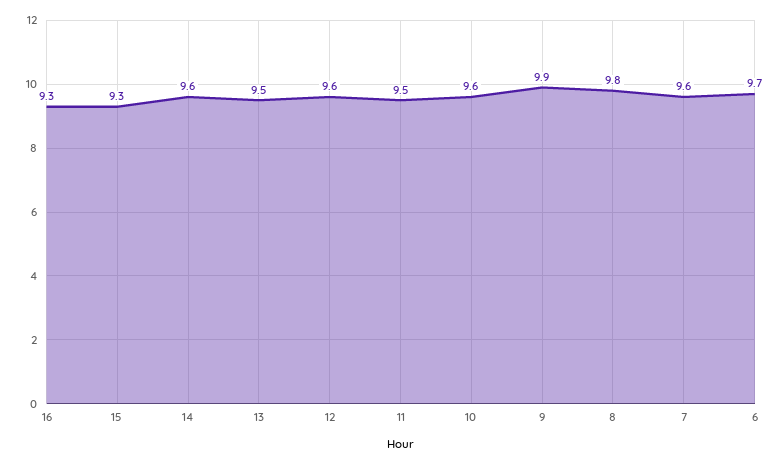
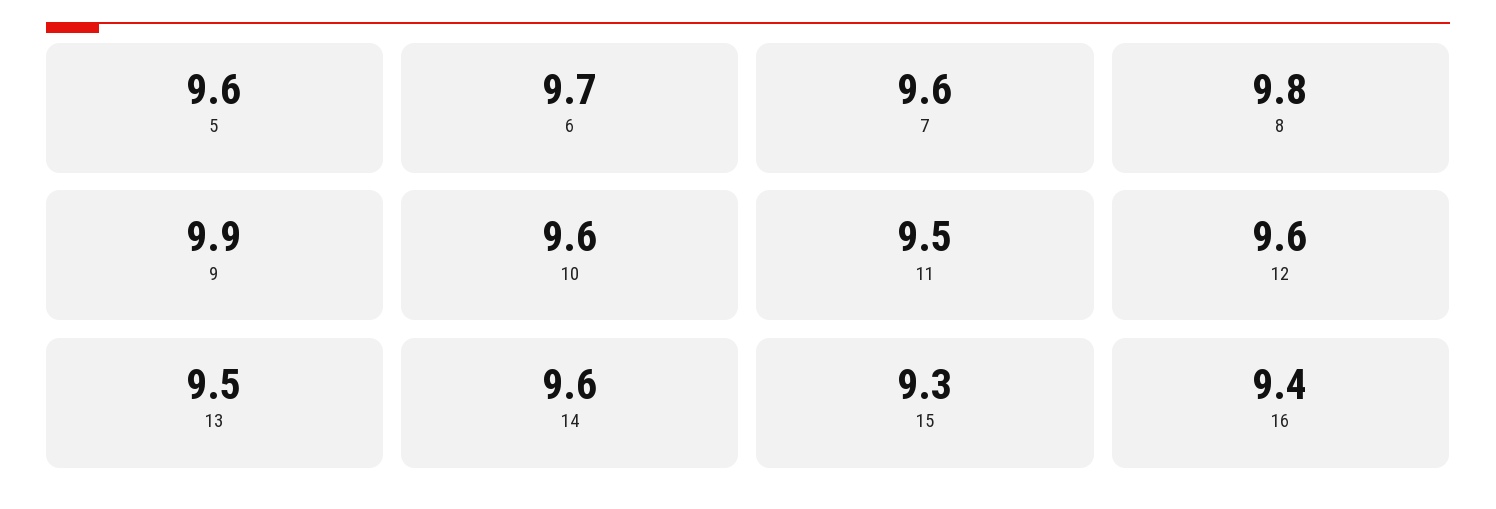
16: 9.3 -> 9.4
5: none -> 9.6

